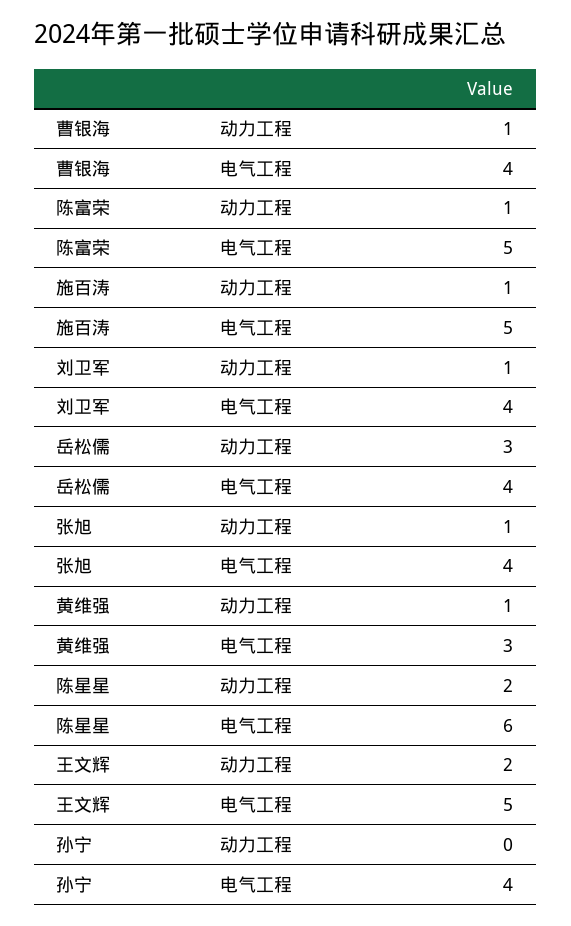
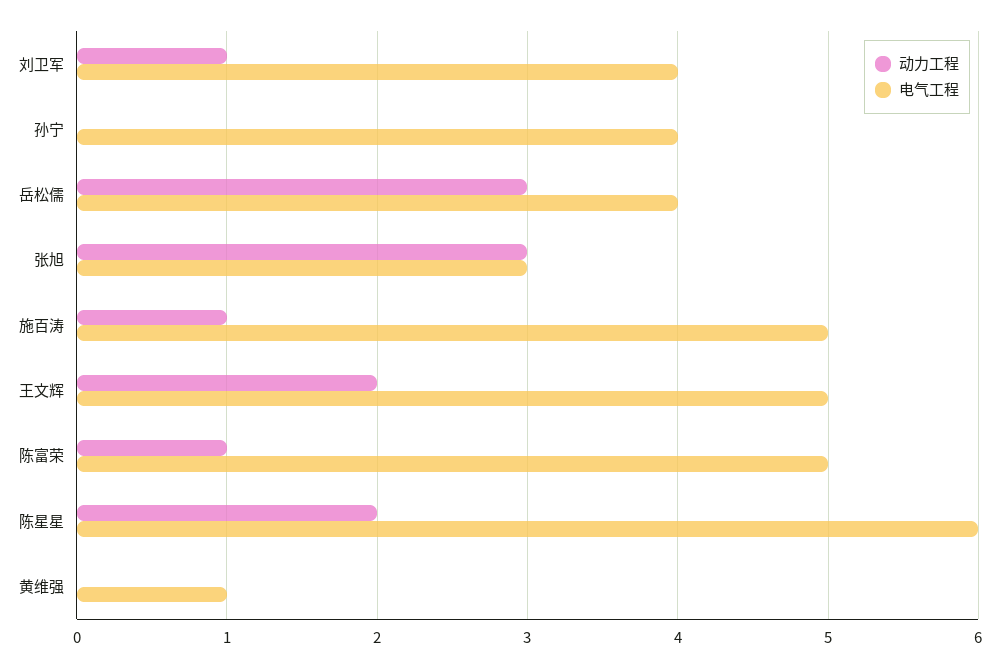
动力工程, 曹银海: 1 -> none
电气工程, 曹银海: 4 -> none
动力工程, 张旭: 1 -> 3
电气工程, 张旭: 4 -> 3
动力工程, 黄维强: 1 -> 0
电气工程, 黄维强: 3 -> 1

